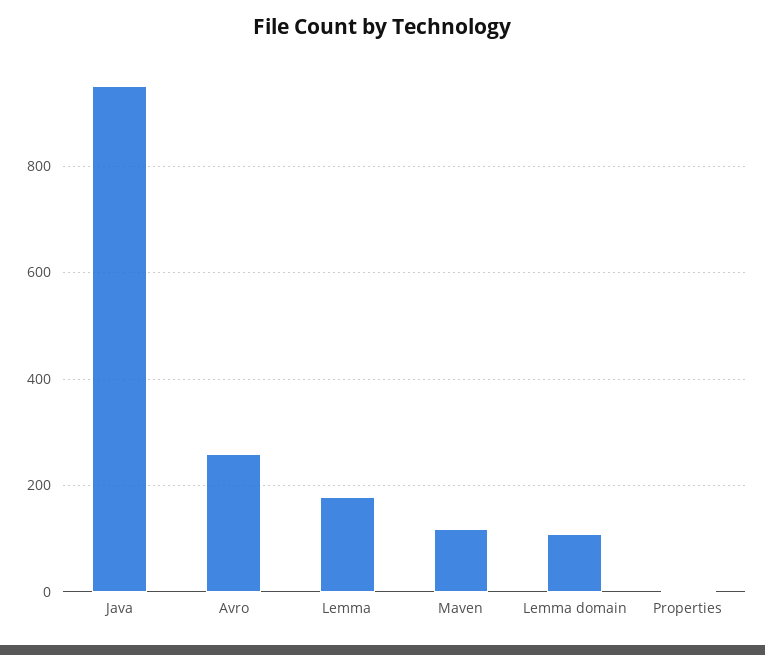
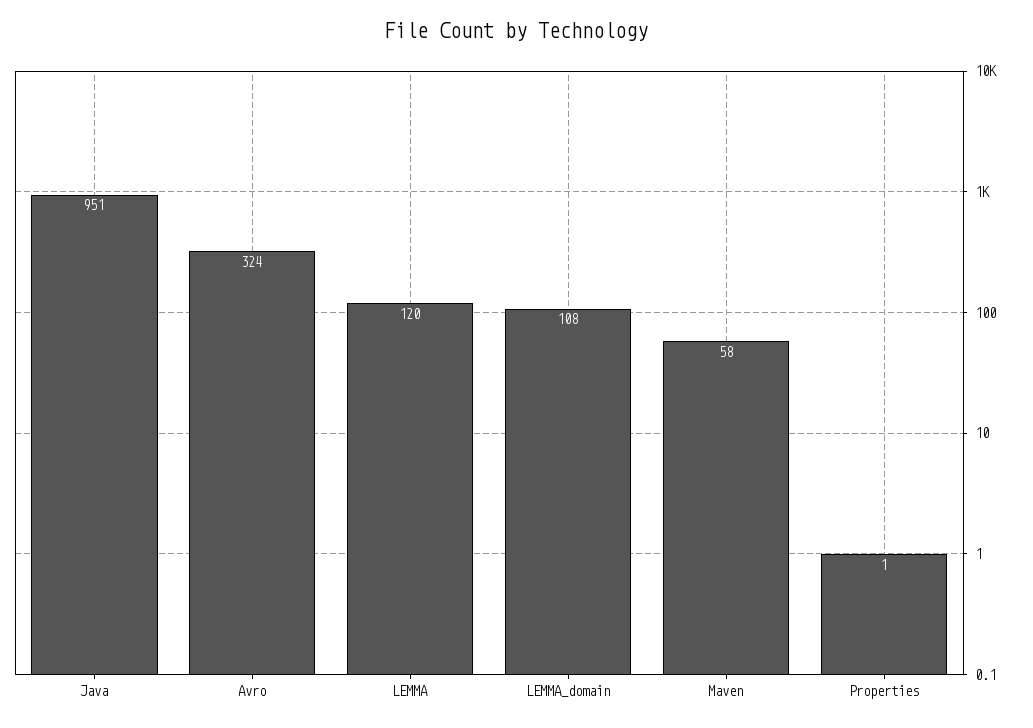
Avro: 260 -> 324
Lemma: 180 -> 120
Maven: 120 -> 58

